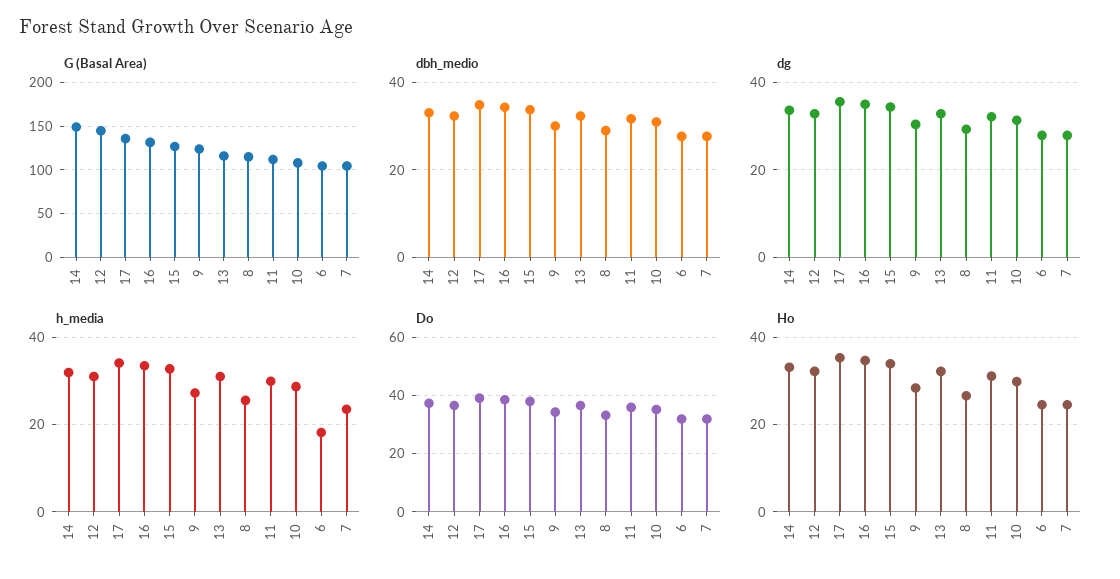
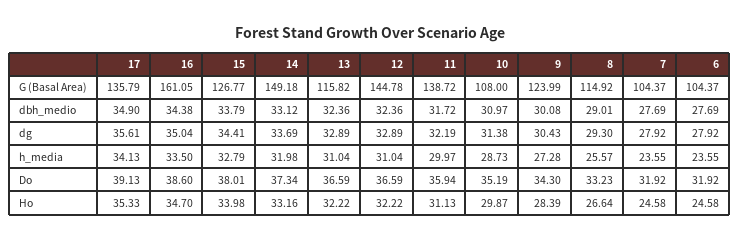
G (Basal Area), 16: 130 -> 161.05
G (Basal Area), 11: 110 -> 138.72
h_media, 6: 18 -> 23.55

